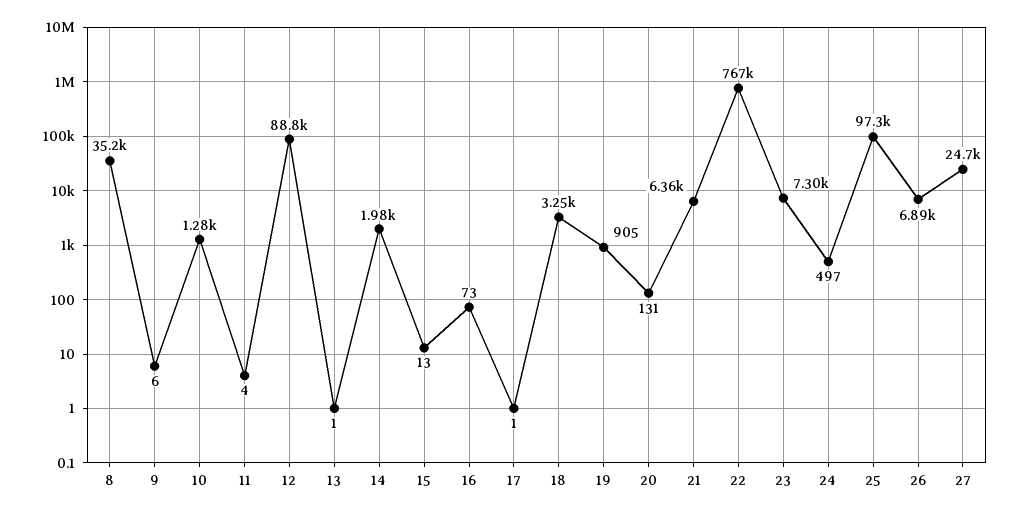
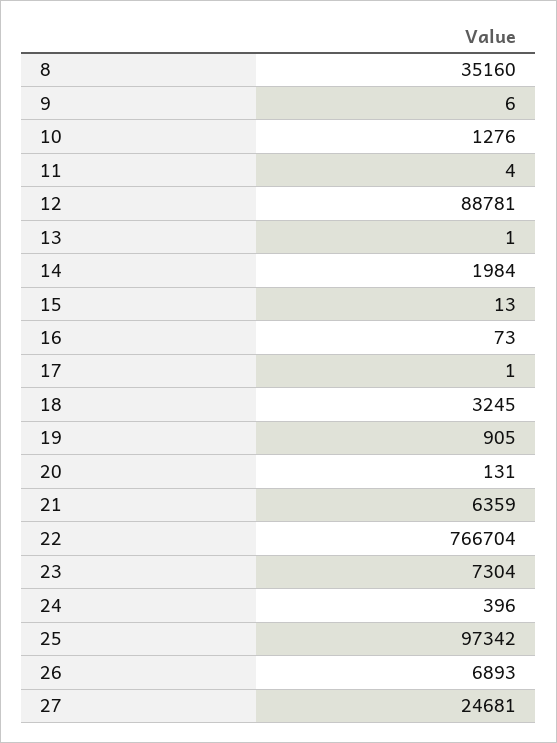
24: 497 -> 396

